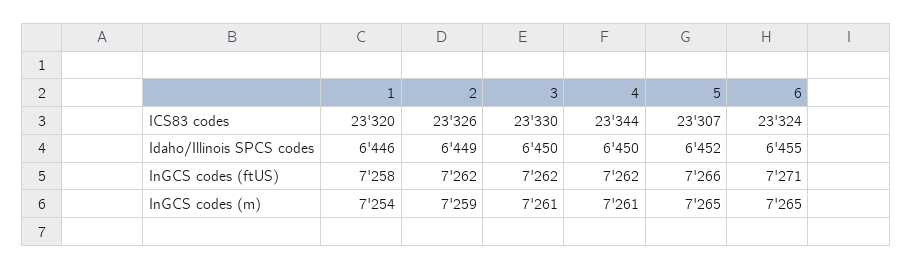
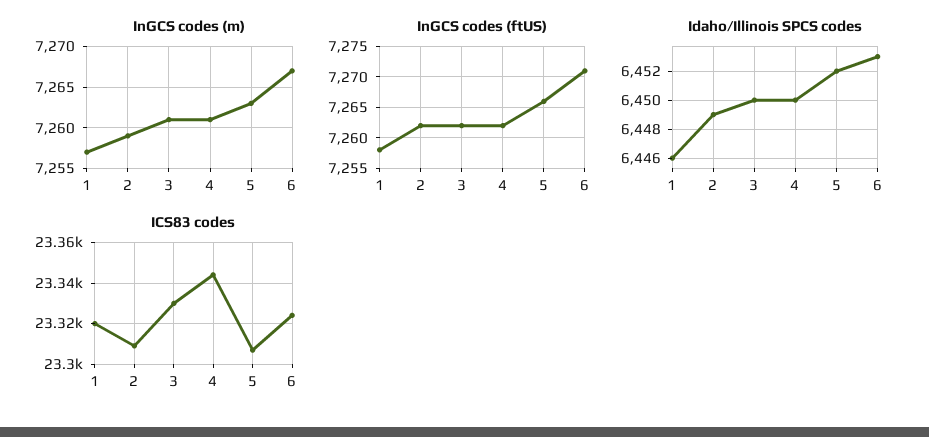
ICS83 codes, 2: 23326 -> 23310
Idaho/Illinois SPCS codes, 6: 6455 -> 6453
InGCS codes (m), 1: 7254 -> 7257
InGCS codes (m), 5: 7265 -> 7263
InGCS codes (m), 6: 7265 -> 7267

